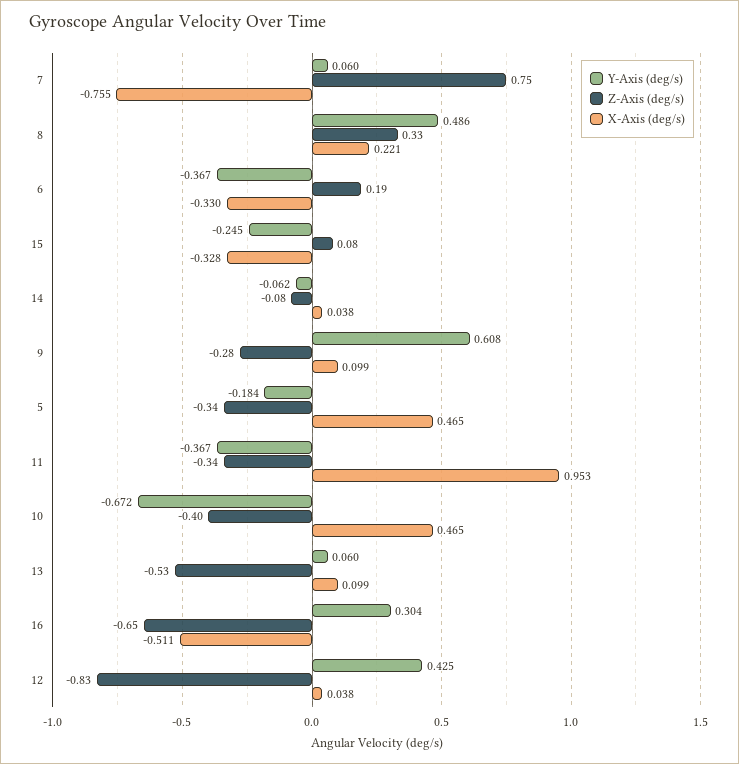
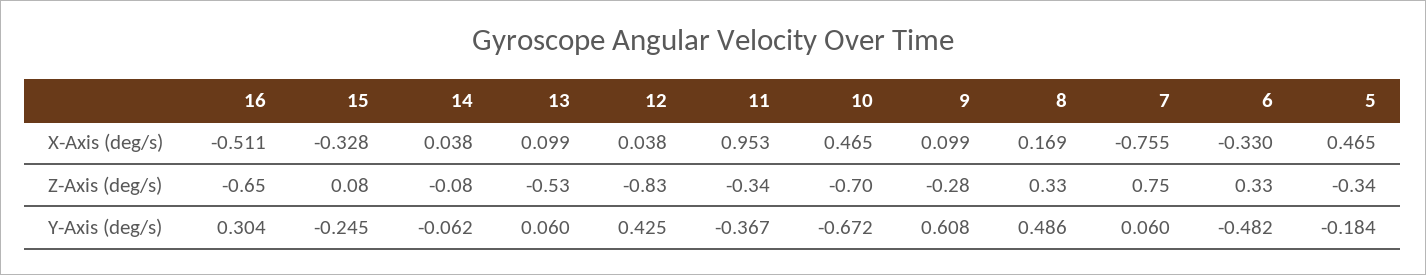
X-Axis (deg/s), 8: 0.221 -> 0.169
Y-Axis (deg/s), 6: -0.367 -> -0.482
Z-Axis (deg/s), 6: 0.19 -> 0.33
Z-Axis (deg/s), 10: -0.4 -> -0.7

